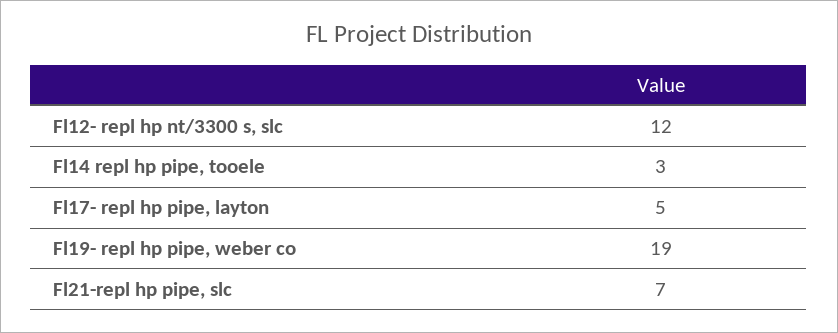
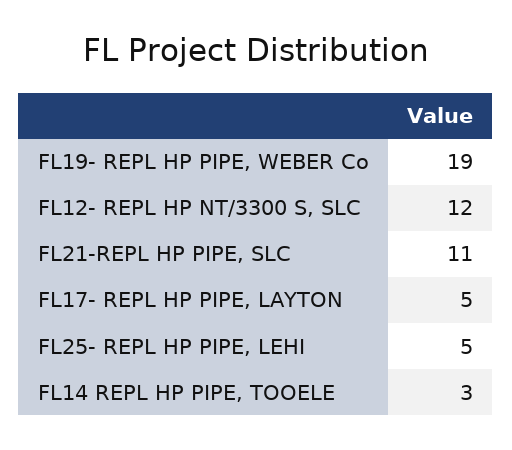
Fl21-repl hp pipe, slc: 7 -> 11
FL25- REPL HP PIPE, LEHI: none -> 5

